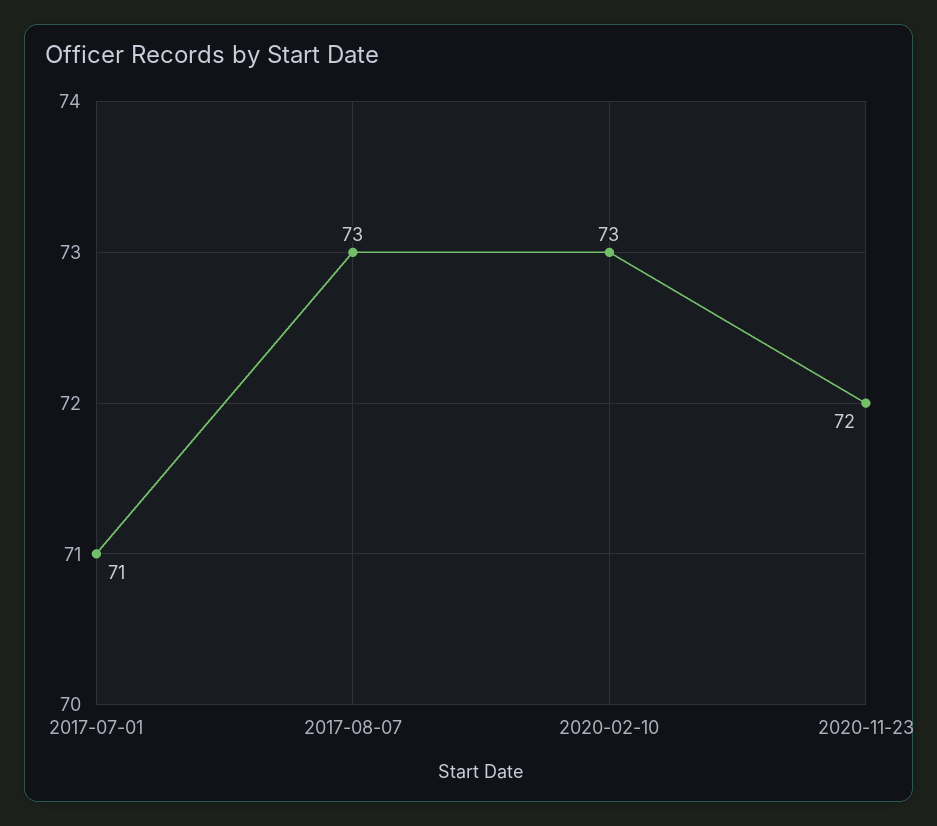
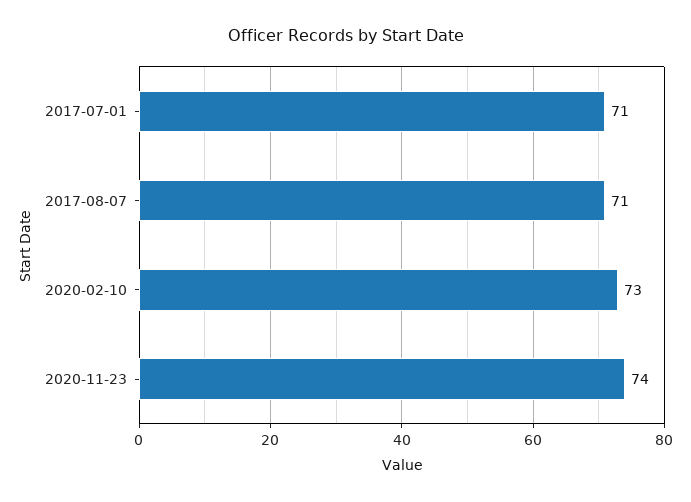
2017-08-07: 73 -> 71
2020-11-23: 72 -> 74

